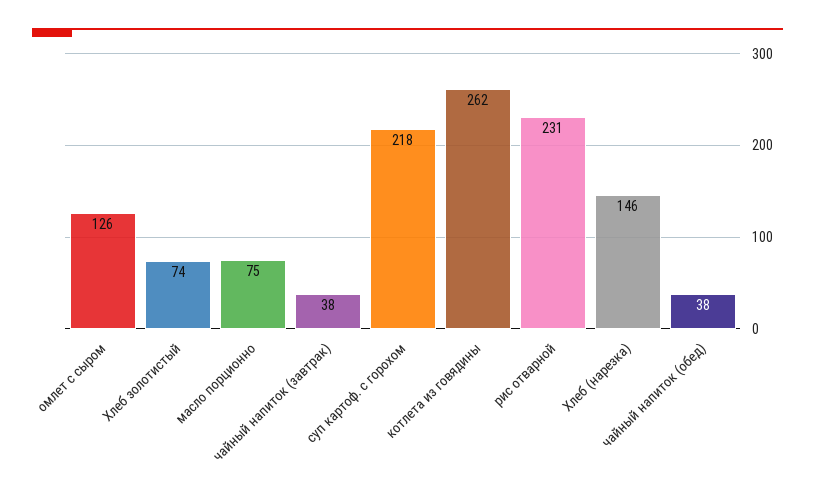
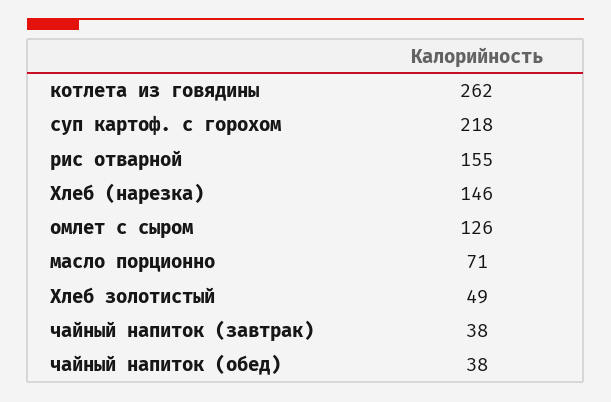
Хлеб золотистый: 74 -> 49
масло порционно: 75 -> 71
рис отварной: 231 -> 155

